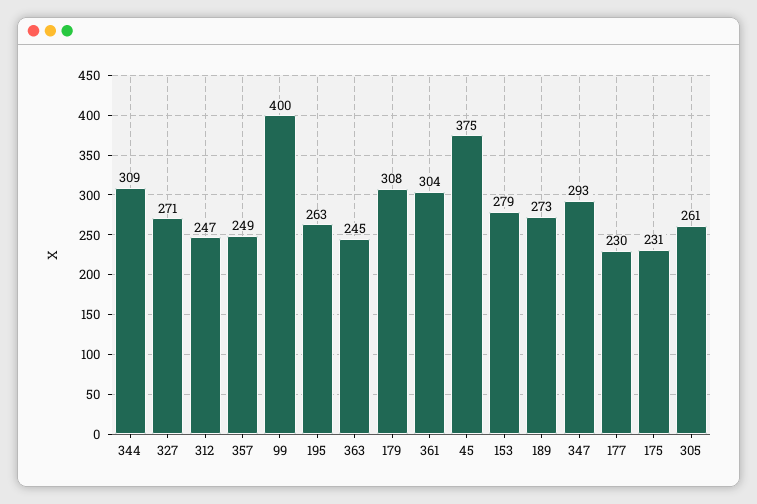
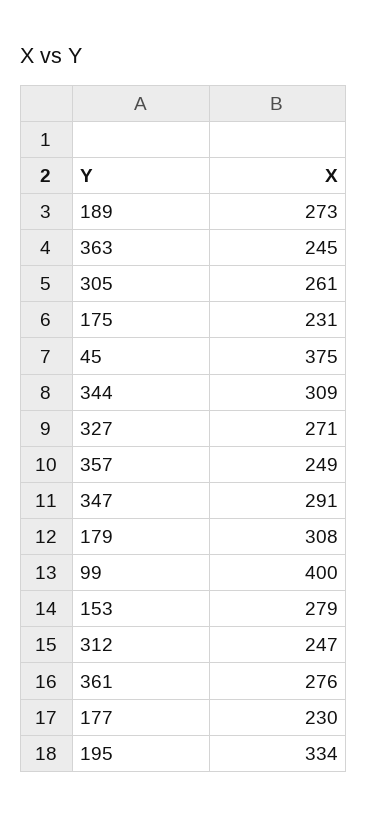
195: 263 -> 334
361: 304 -> 276
347: 293 -> 291

